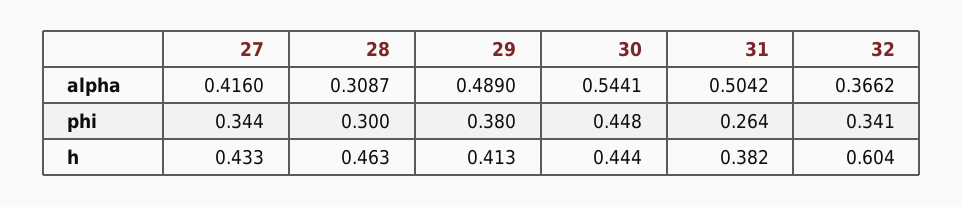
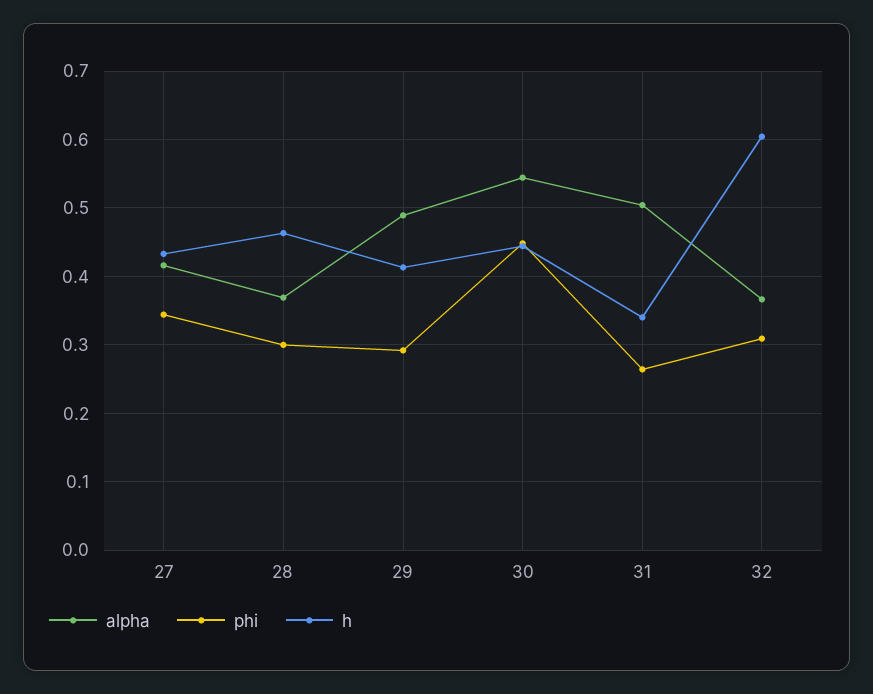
alpha, 28: 0.3087 -> 0.37
phi, 29: 0.38 -> 0.29
phi, 32: 0.341 -> 0.31
h, 31: 0.382 -> 0.34

